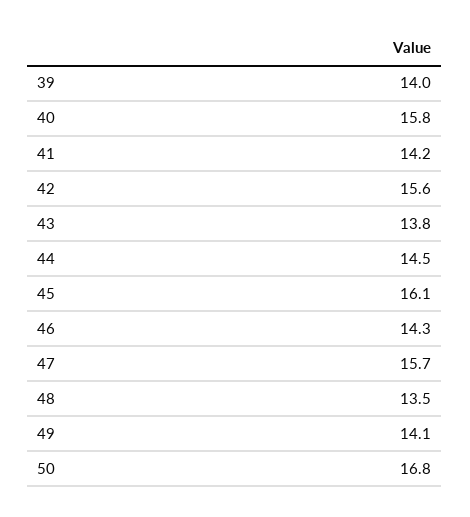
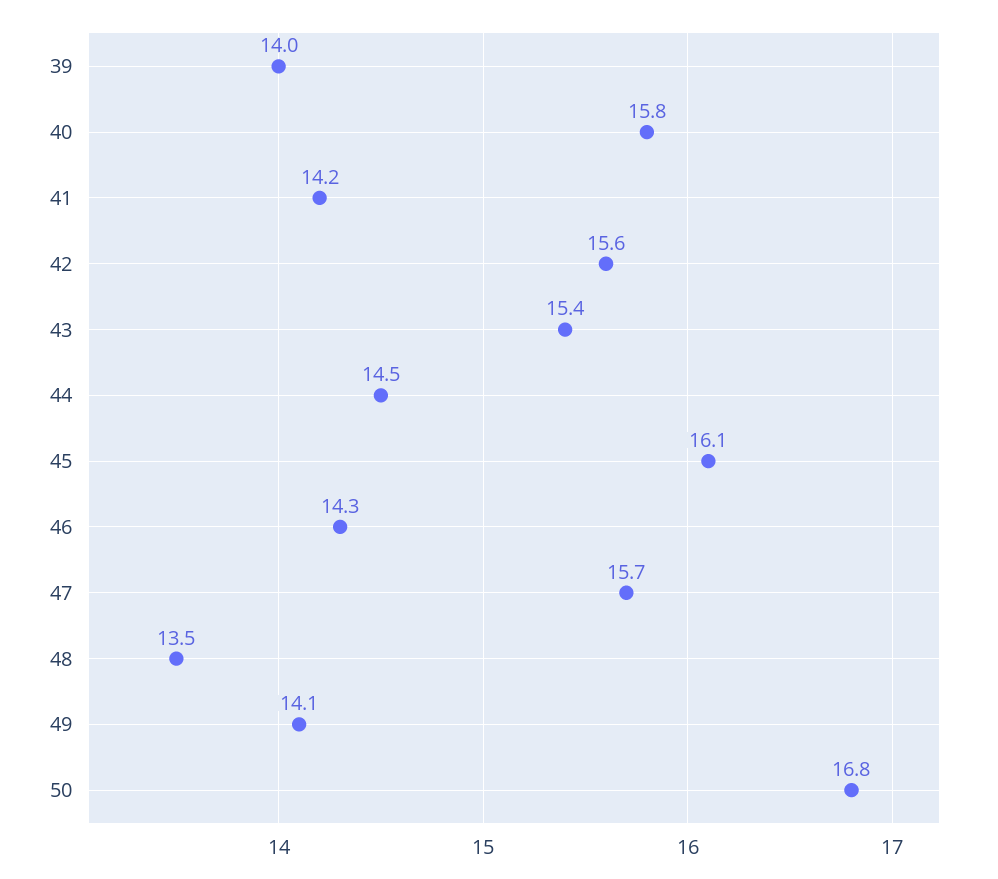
43: 13.8 -> 15.4

